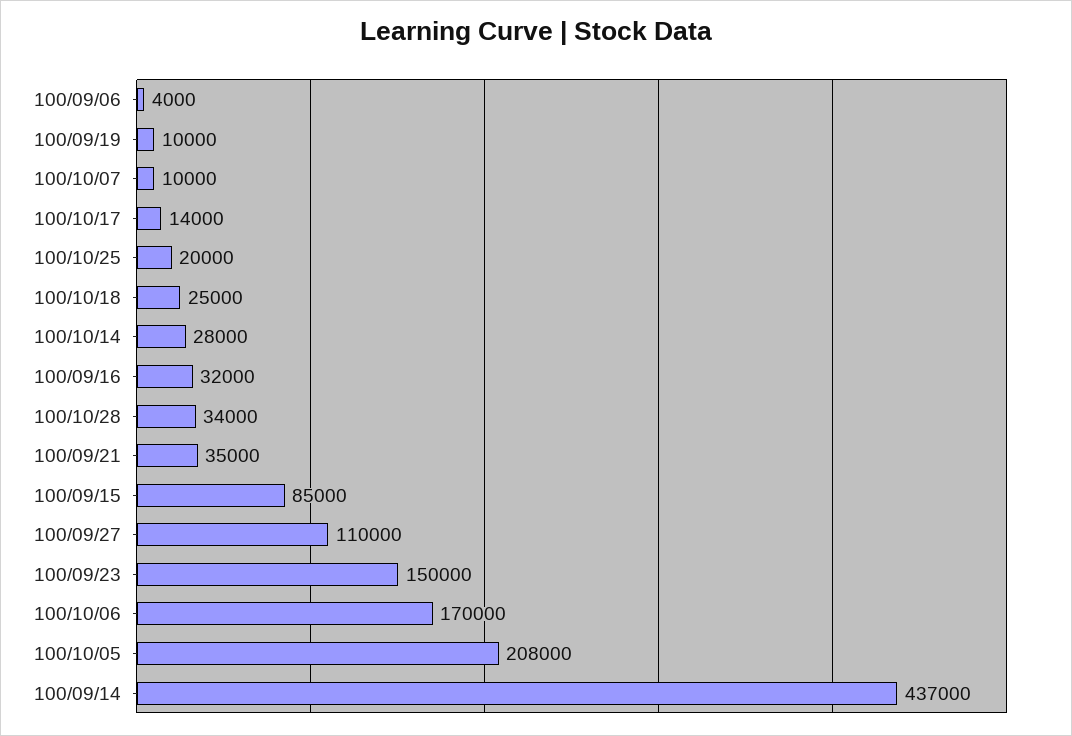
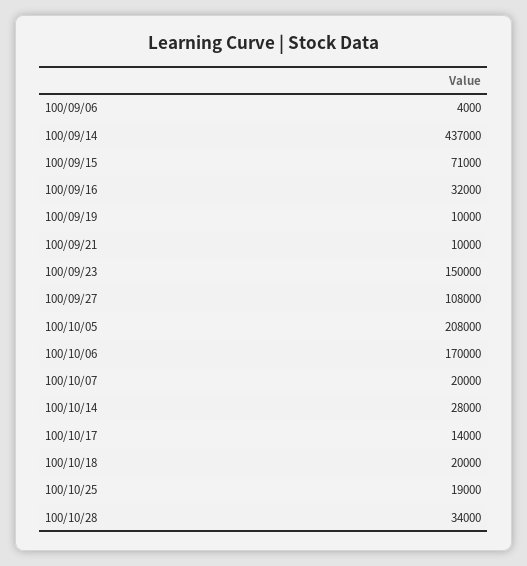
100/10/07: 10000 -> 20000
100/10/25: 20000 -> 19000
100/10/18: 25000 -> 20000
100/09/21: 35000 -> 10000
100/09/15: 85000 -> 71000
100/09/27: 110000 -> 108000

